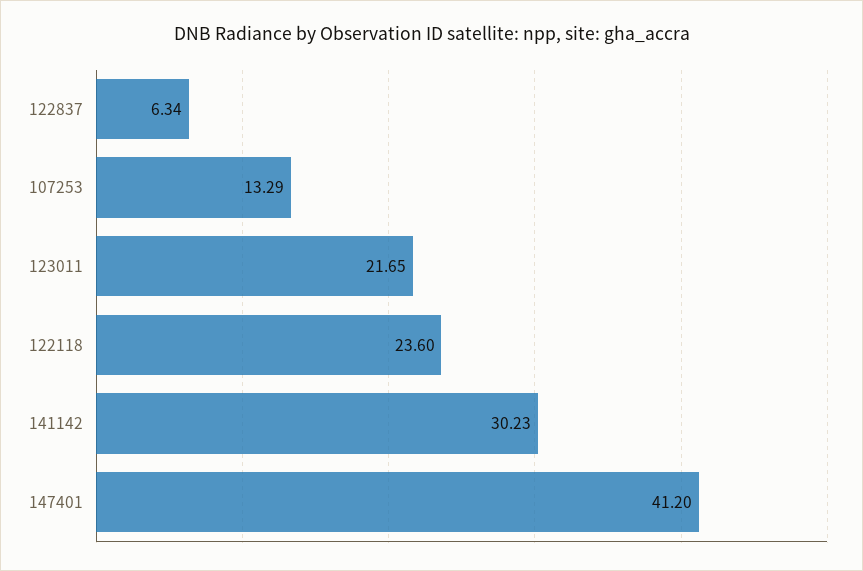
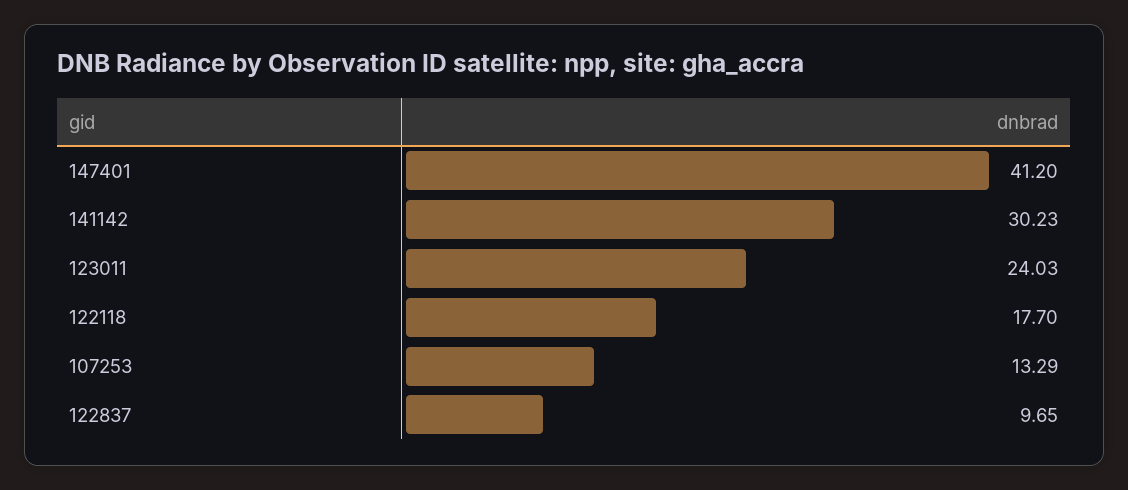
122837: 6.34 -> 9.65
123011: 21.65 -> 24.03
122118: 23.6 -> 17.7

